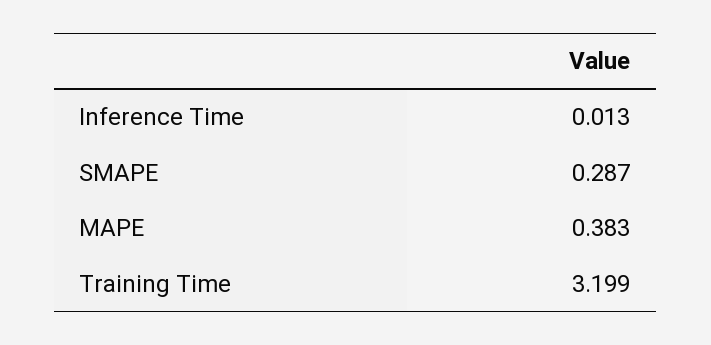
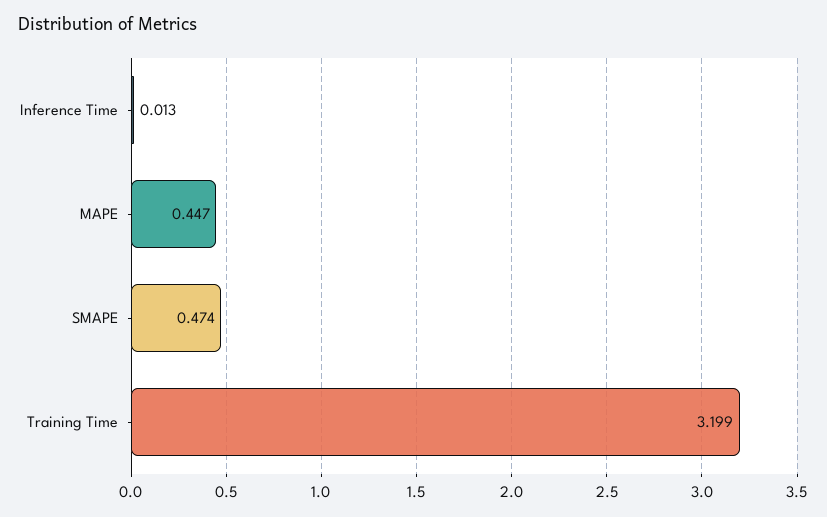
SMAPE: 0.287 -> 0.474
MAPE: 0.383 -> 0.447

